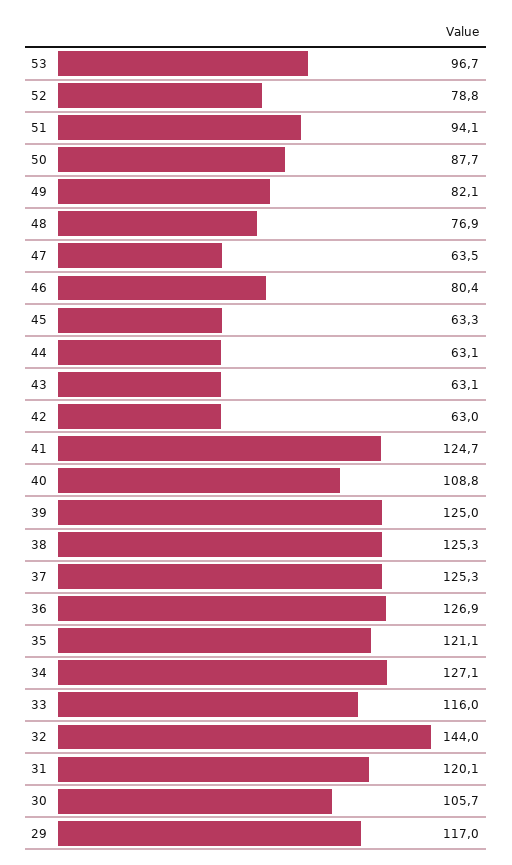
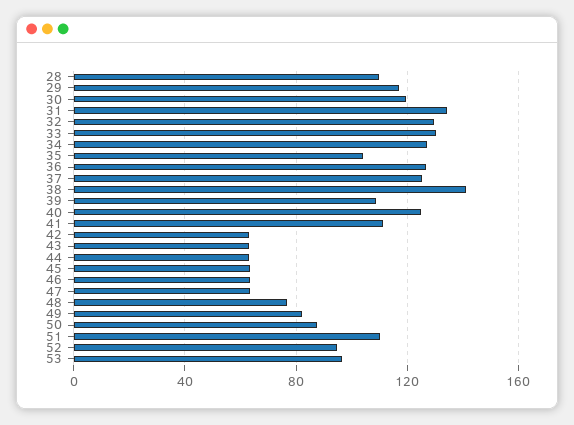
52: 78.8 -> 95
51: 94.1 -> 110
46: 80.4 -> 65
41: 124.7 -> 110
40: 108.8 -> 125
39: 125 -> 110
38: 125.3 -> 140
35: 121.1 -> 105
33: 116 -> 130
32: 144 -> 130
31: 120.1 -> 135
30: 105.7 -> 120
28: none -> 110

